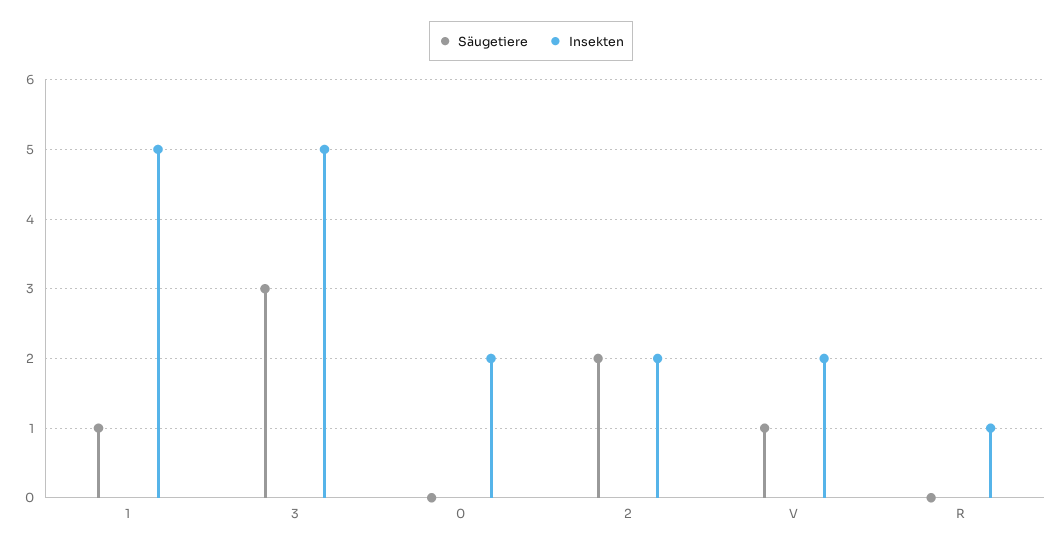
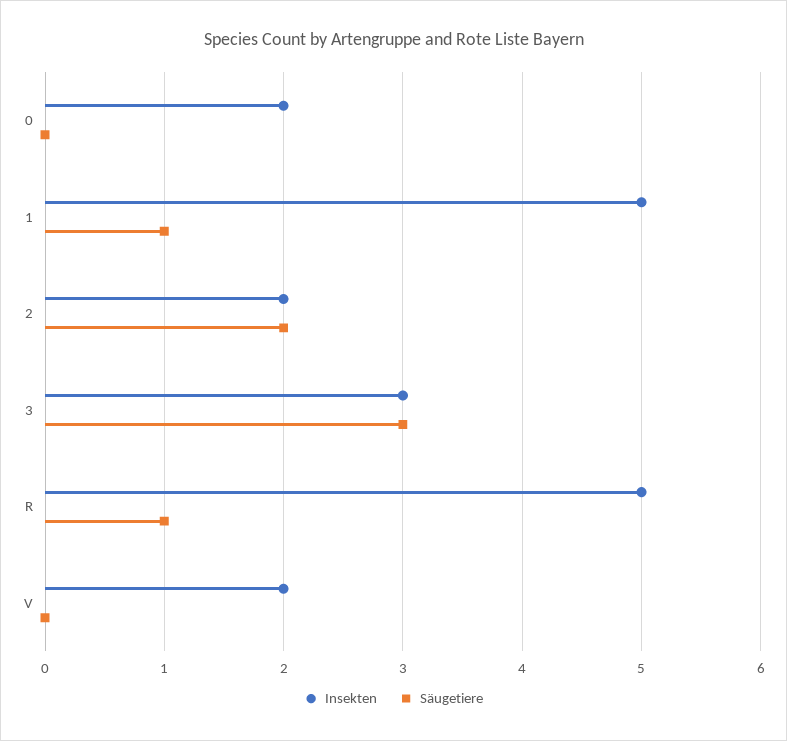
Insekten, 3: 5 -> 3
Säugetiere, V: 1 -> 0
Säugetiere, R: 0 -> 1
Insekten, R: 1 -> 5

